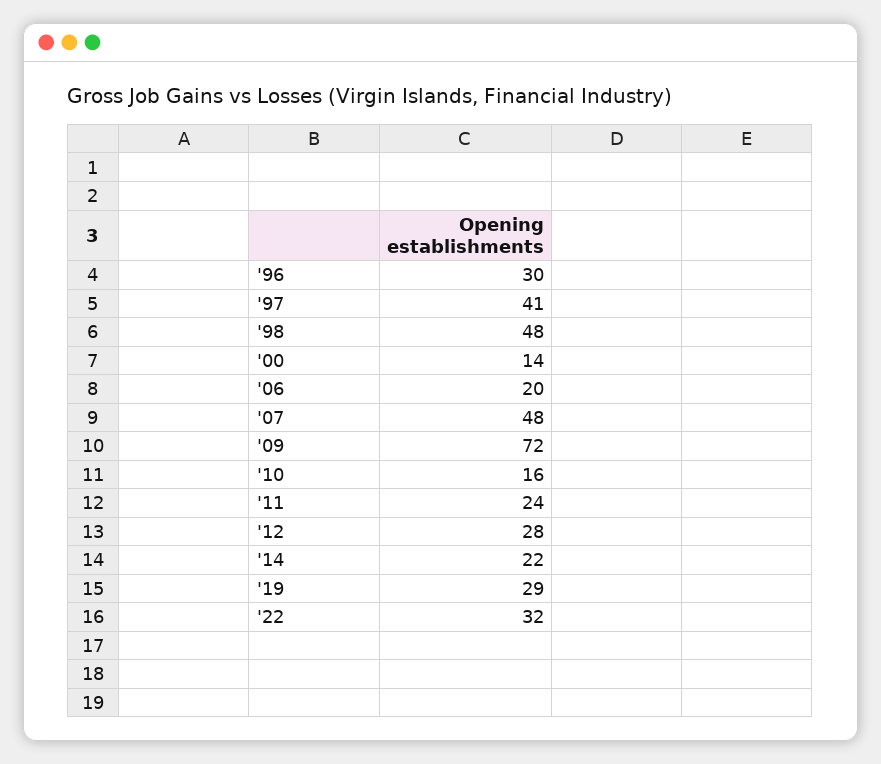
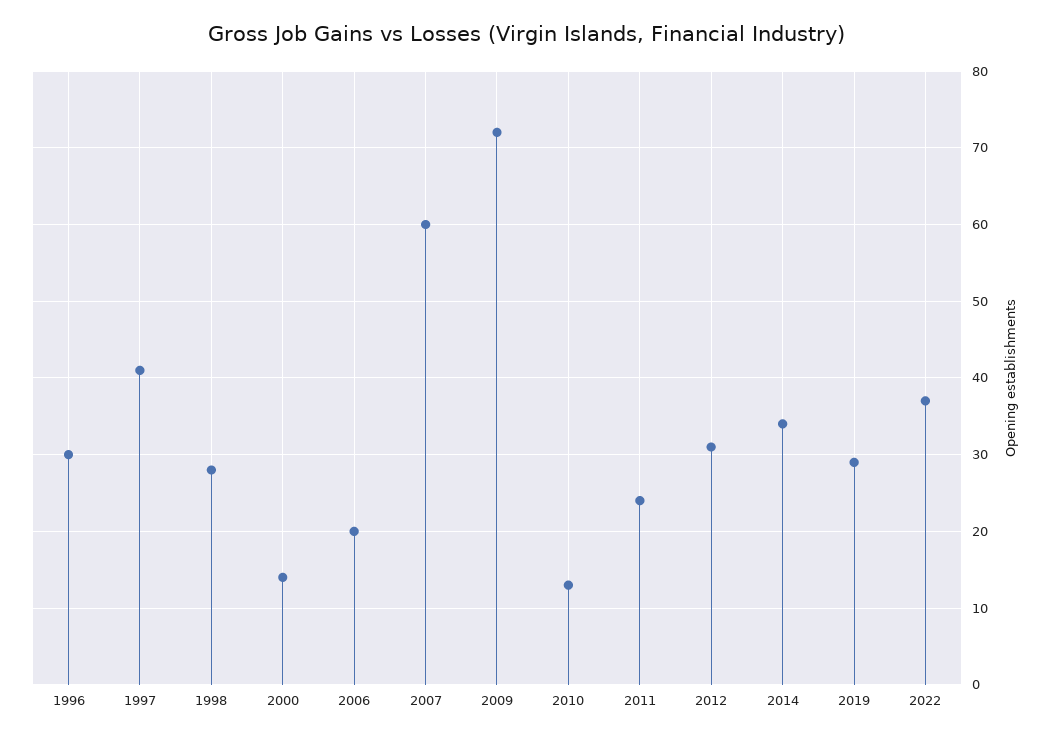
'98: 48 -> 28
'07: 48 -> 60
'10: 16 -> 13
'12: 28 -> 31
'14: 22 -> 34
'22: 32 -> 37

